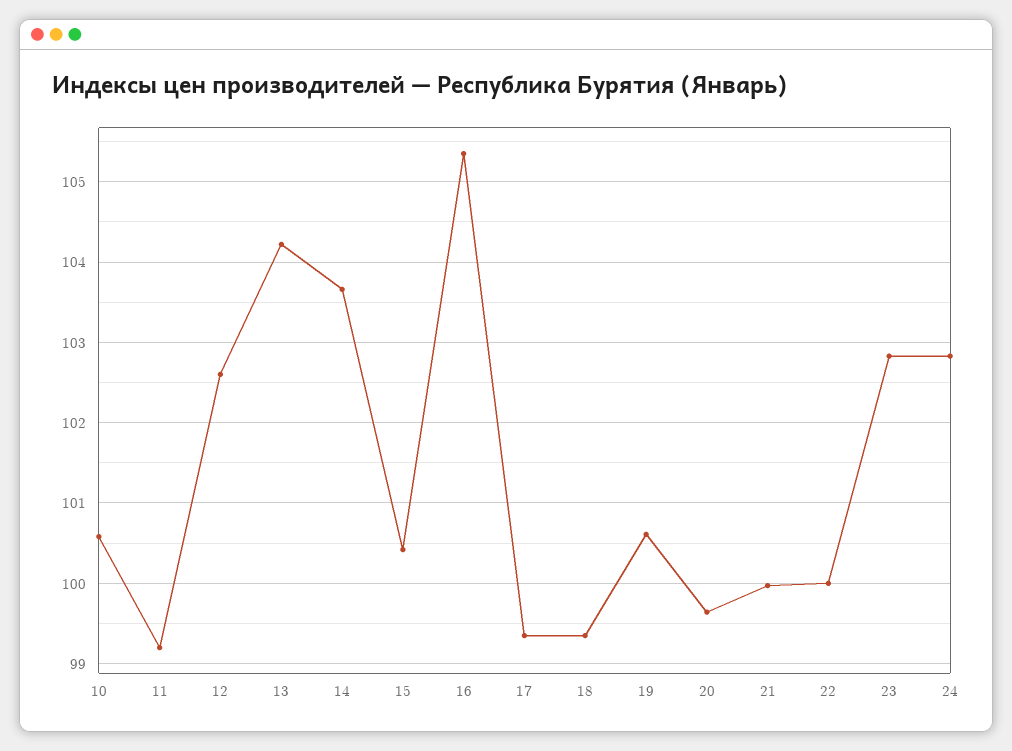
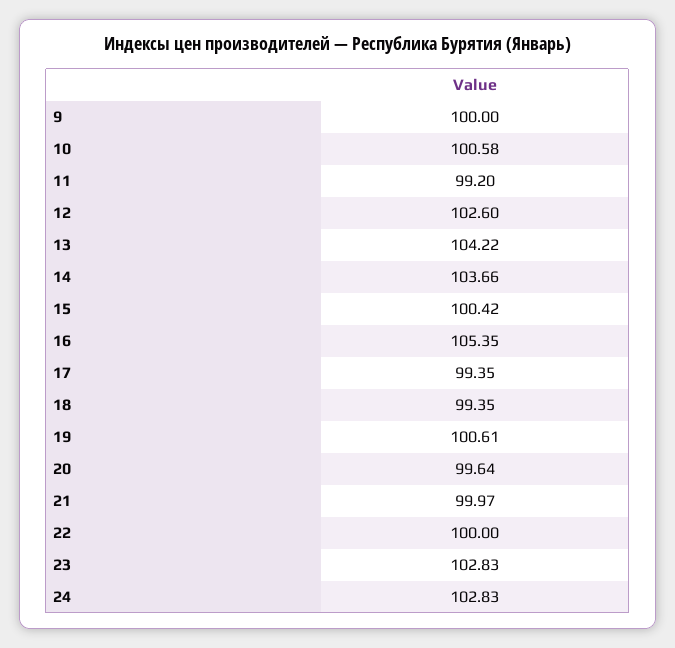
9: none -> 100

